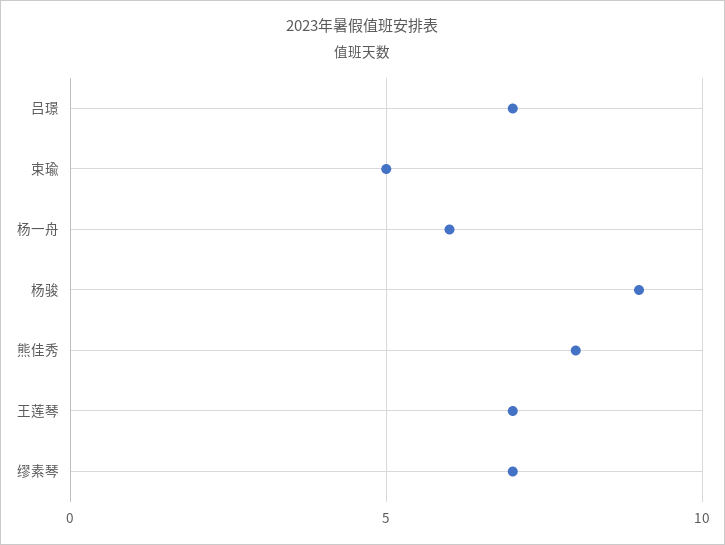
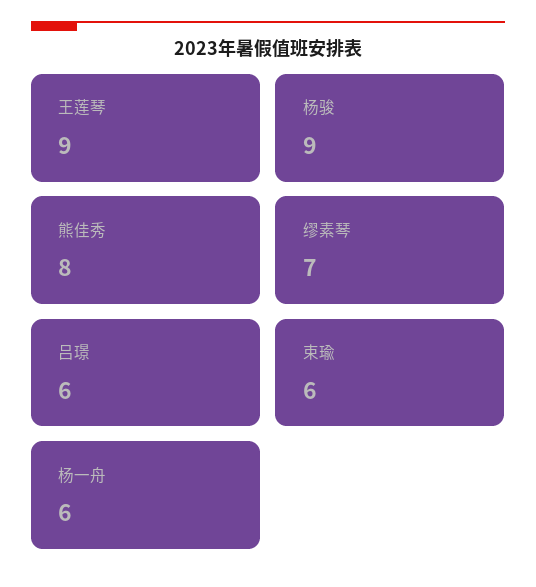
吕璟: 7 -> 6
束瑜: 5 -> 6
王莲琴: 7 -> 9

